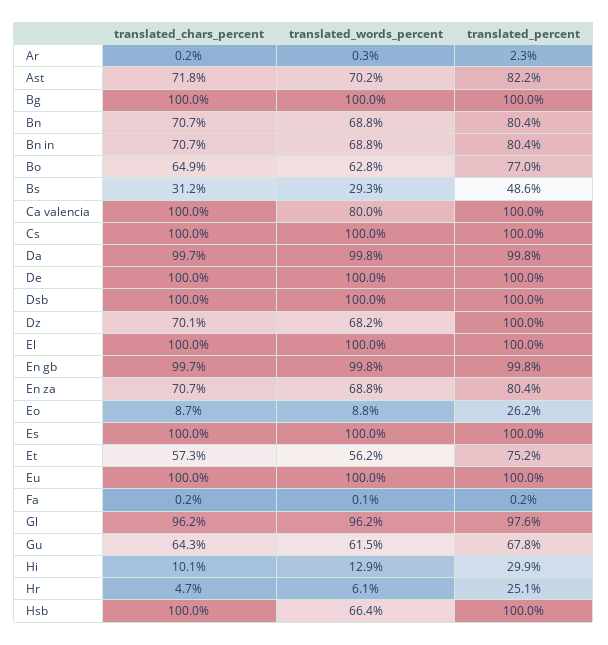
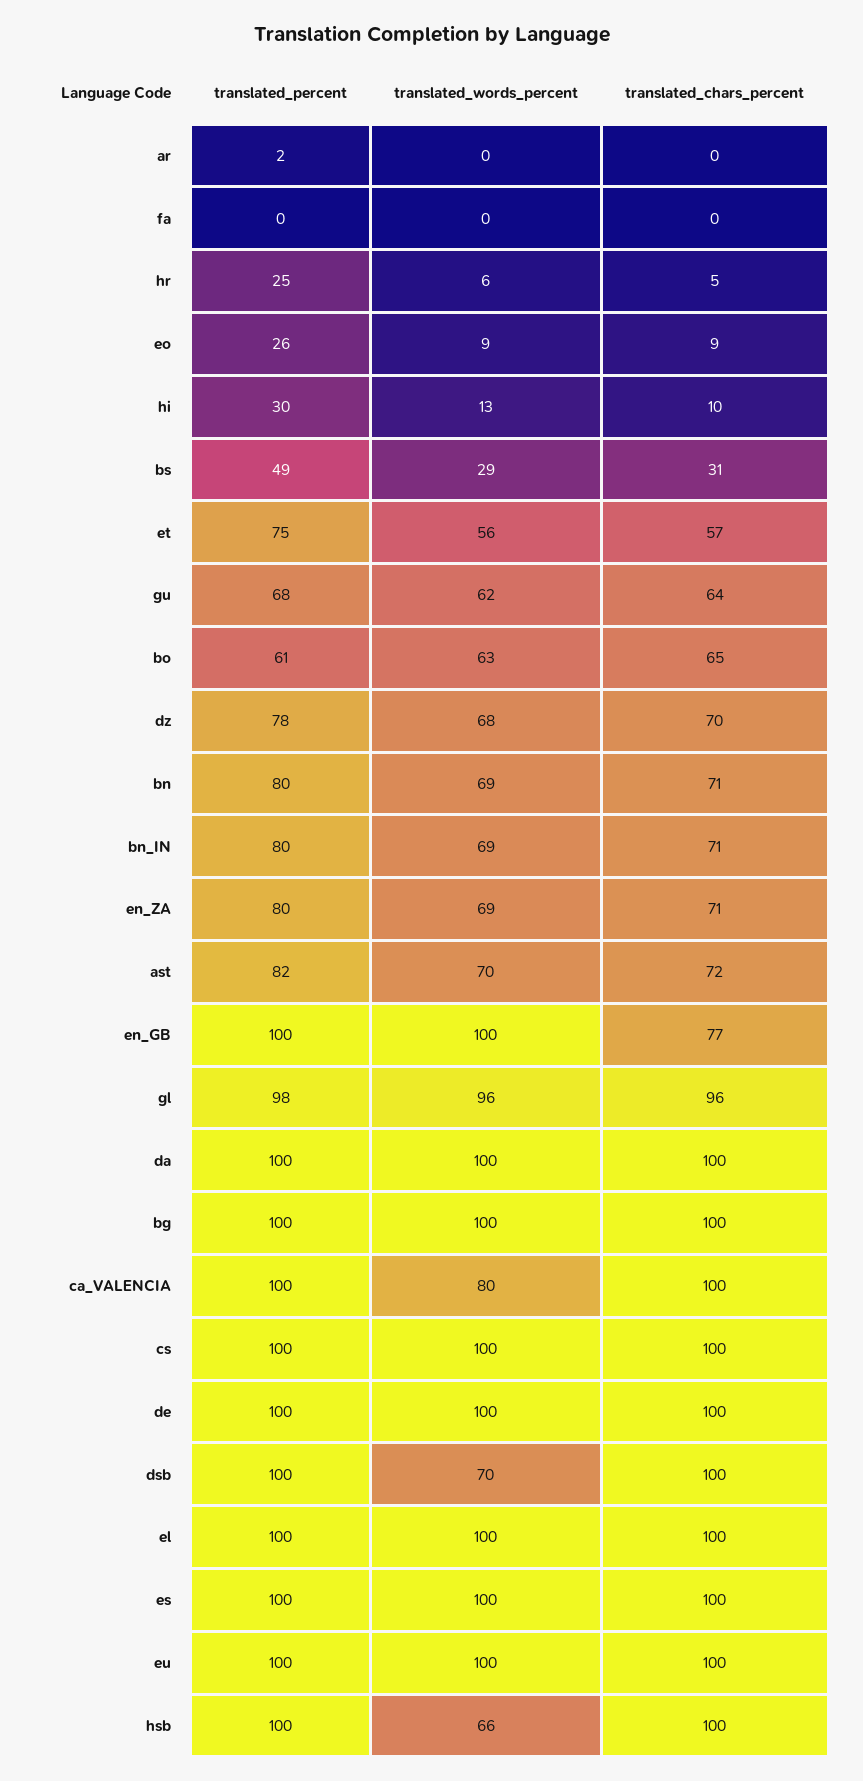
translated_percent, Bo: 77 -> 61
translated_words_percent, Dsb: 100 -> 70
translated_percent, Dz: 100 -> 78
translated_chars_percent, En gb: 99.7 -> 77

